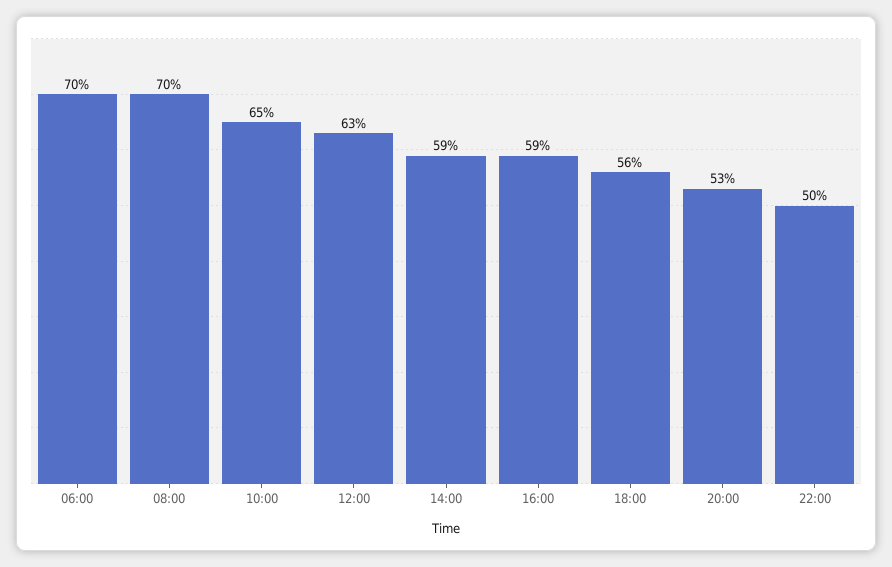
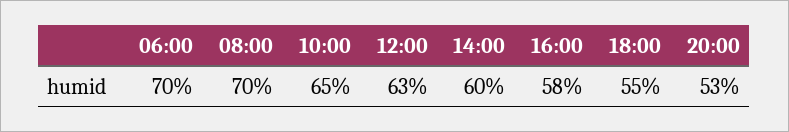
14:00: 59 -> 60
16:00: 59 -> 58
18:00: 56 -> 55
22:00: 50 -> none

